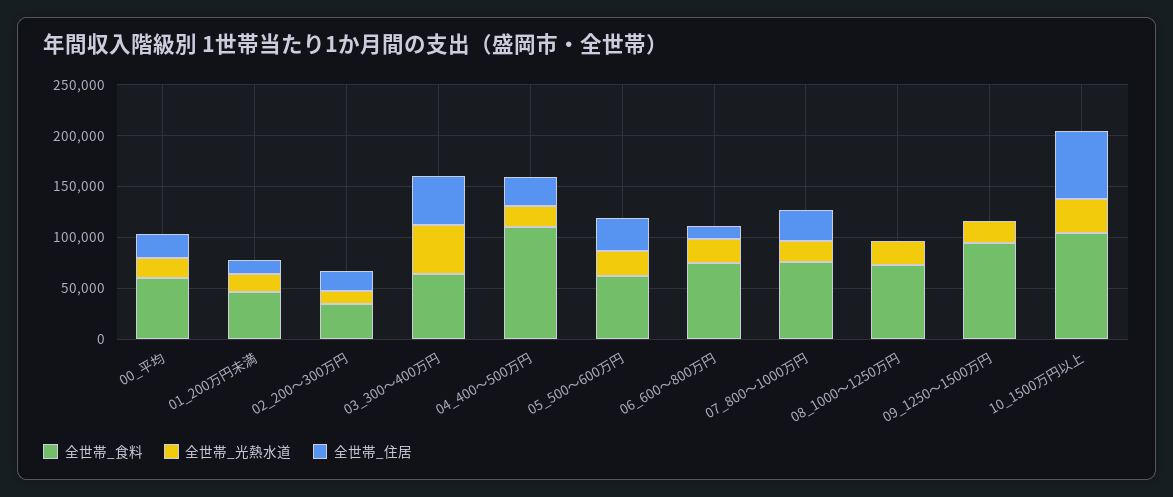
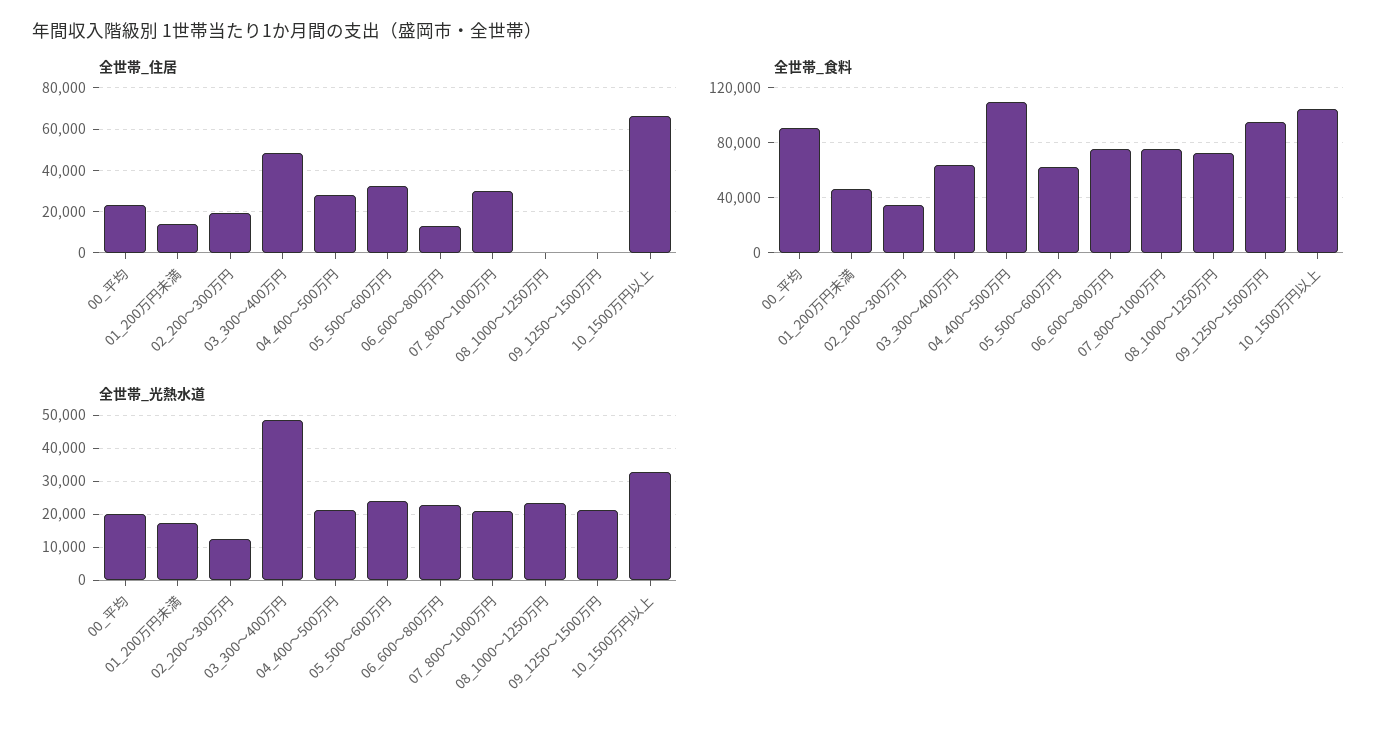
全世帯_食料, 00_平均: 60000 -> 90000

